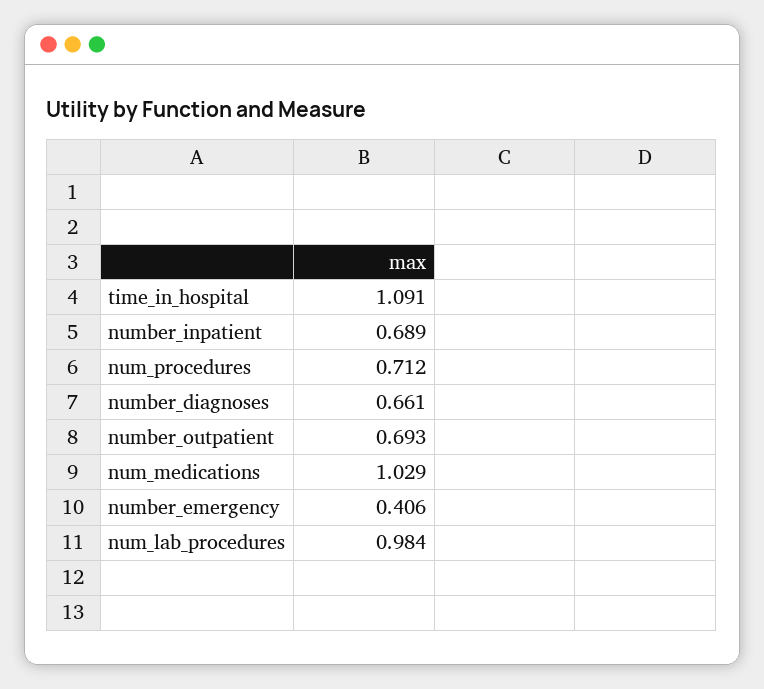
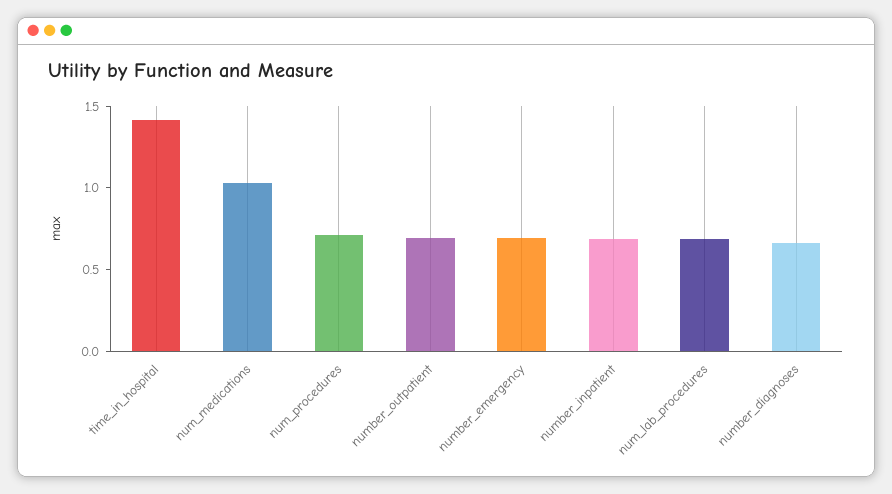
time_in_hospital: 1.091 -> 1.4
number_emergency: 0.406 -> 0.7
num_lab_procedures: 0.984 -> 0.7

